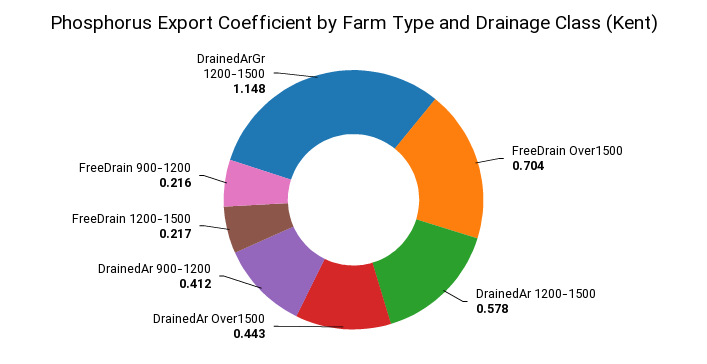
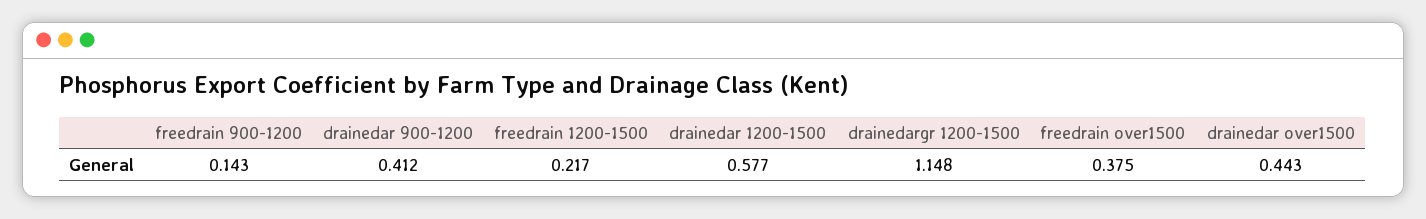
FreeDrain Over1500: 0.704 -> 0.375
DrainedAr 1200-1500: 0.578 -> 0.577
FreeDrain 900-1200: 0.216 -> 0.143

